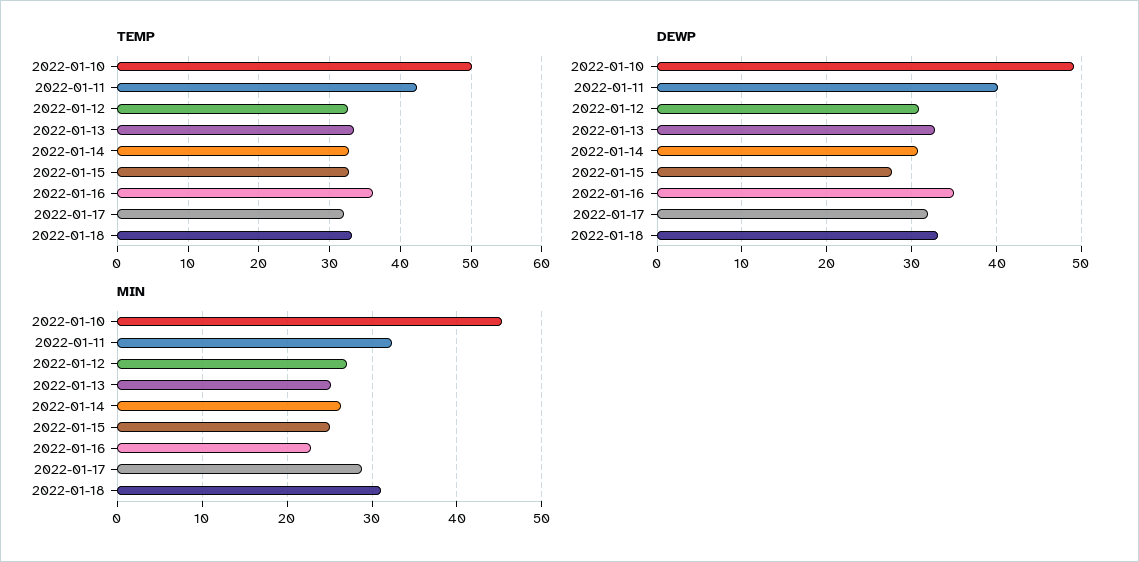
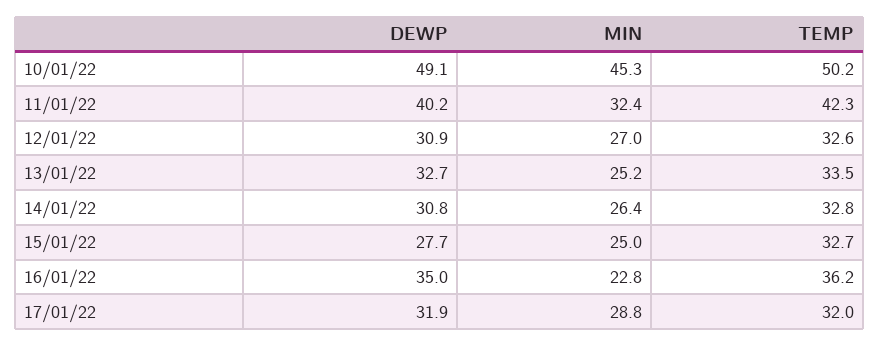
TEMP, 2022-01-18: 33 -> none
DEWP, 2022-01-18: 33 -> none
MIN, 2022-01-18: 31 -> none

